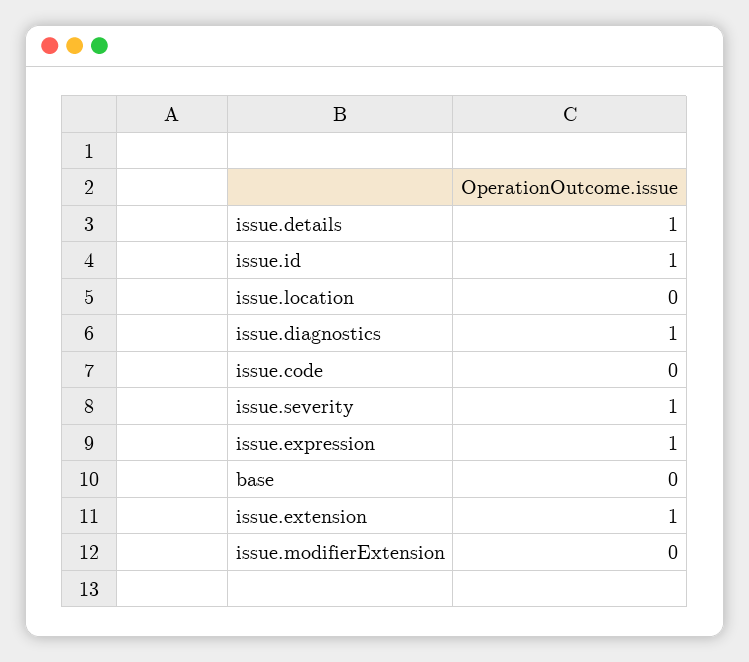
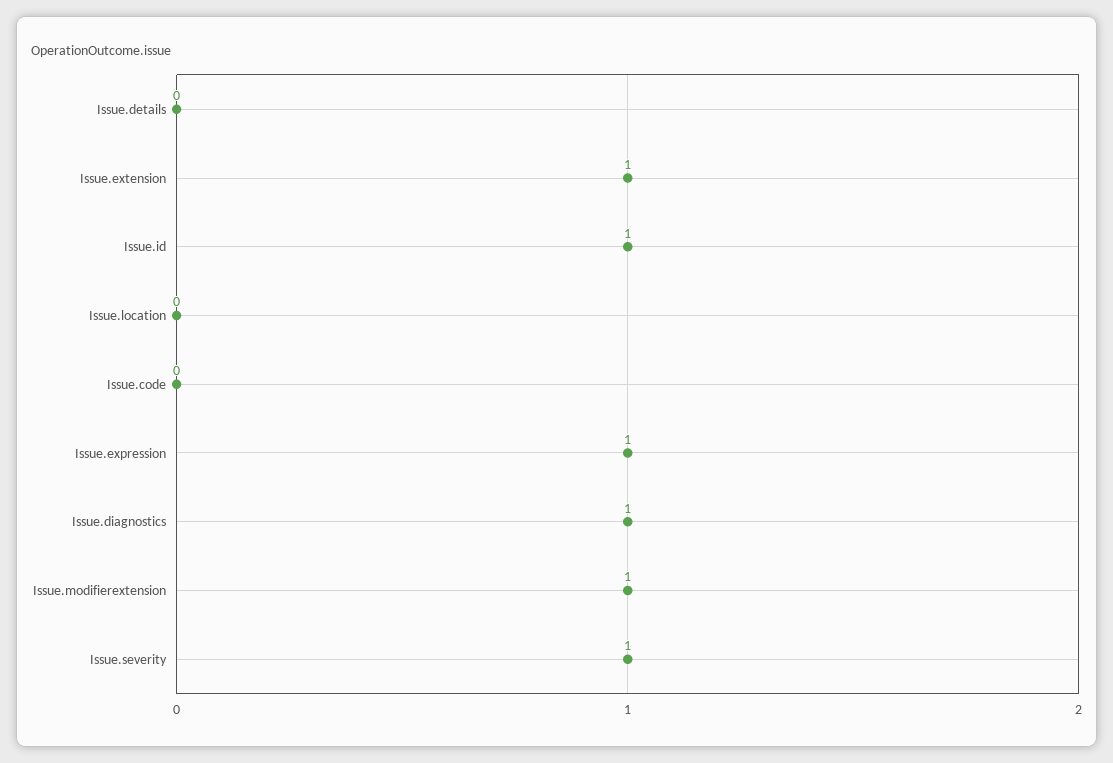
issue.details: 1 -> 0
base: 0 -> none
issue.modifierExtension: 0 -> 1

